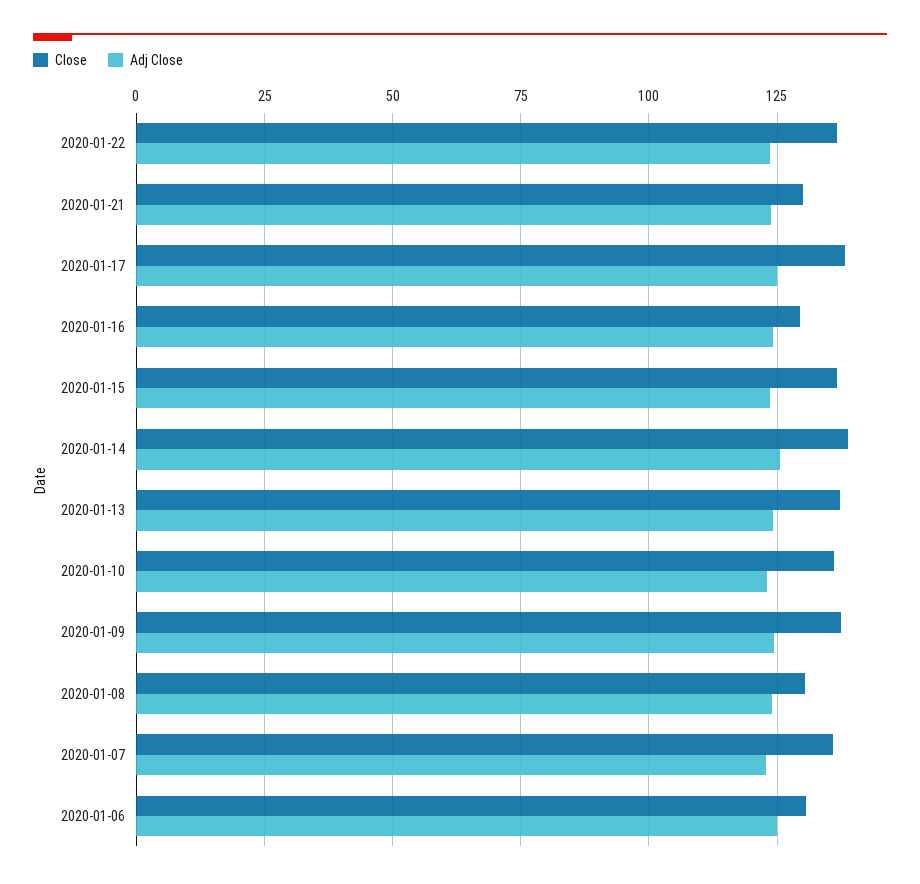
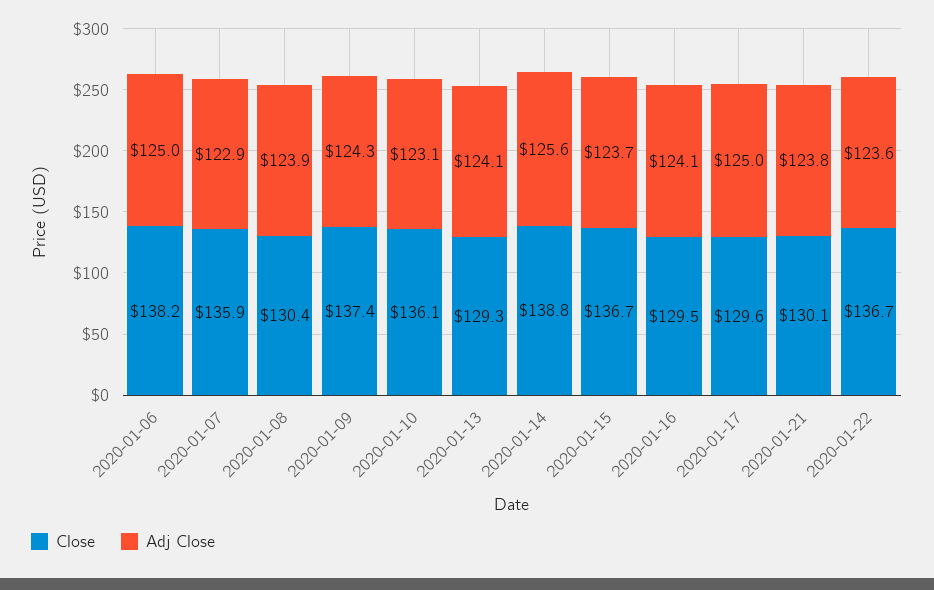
Close, 2020-01-17: 137.5 -> 129.6
Close, 2020-01-13: 137.5 -> 129.3
Close, 2020-01-06: 130 -> 138.2

